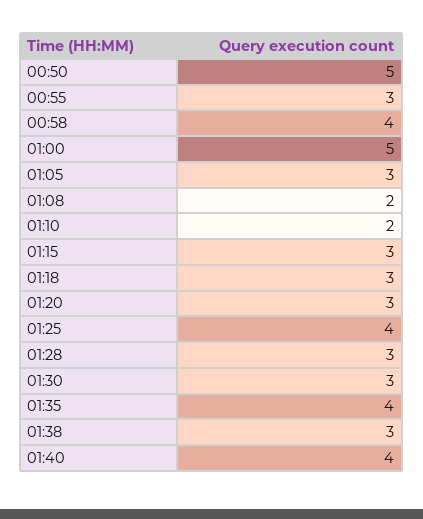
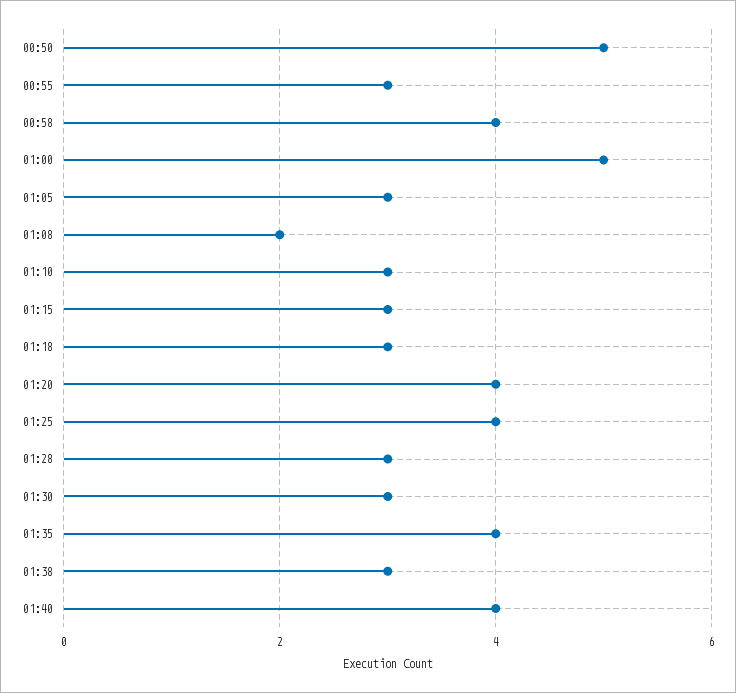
01:10: 2 -> 3
01:20: 3 -> 4

